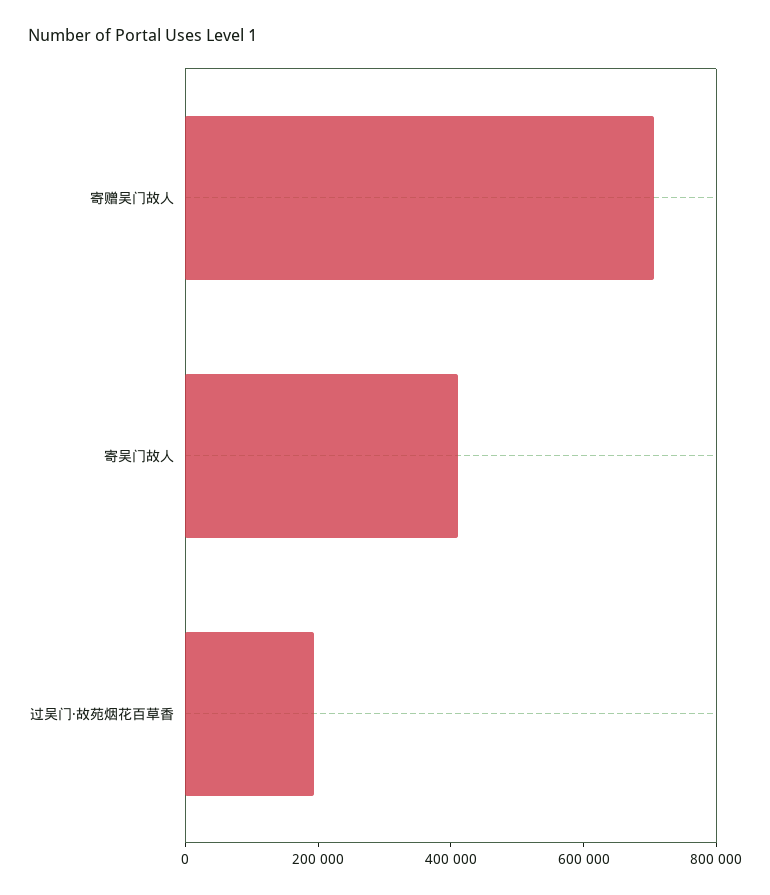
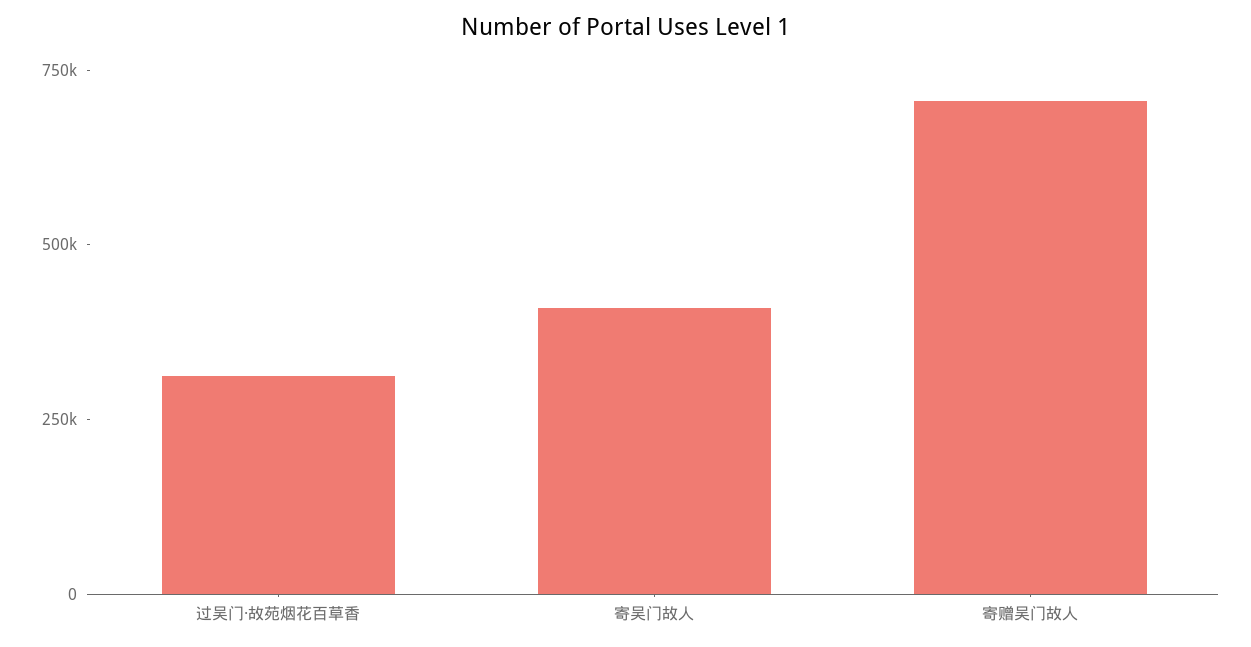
过吴门·故苑烟花百草香: 200000 -> 300000

